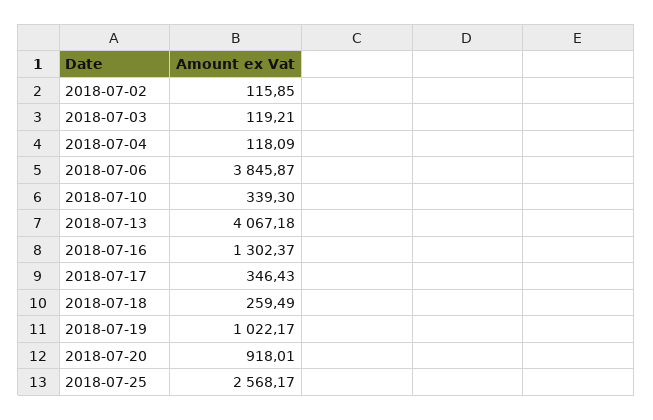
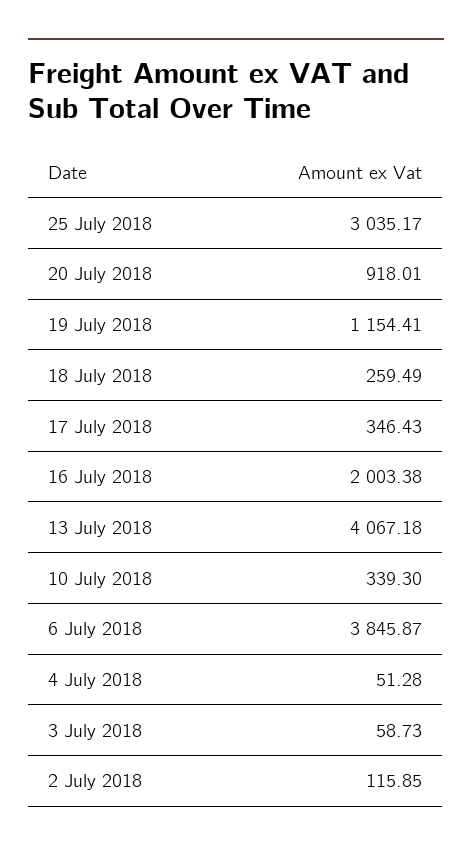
2018-07-03: 119.21 -> 58.73
2018-07-04: 118.09 -> 51.28
2018-07-16: 1302.37 -> 2003.38
2018-07-19: 1022.17 -> 1154.41
2018-07-25: 2568.17 -> 3035.17

